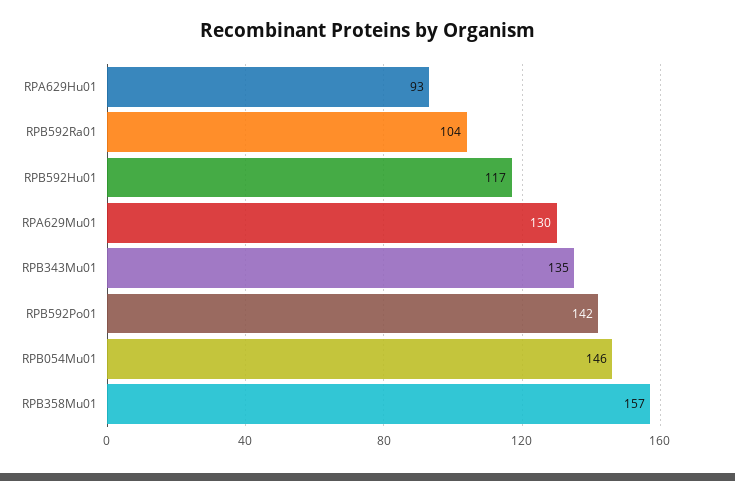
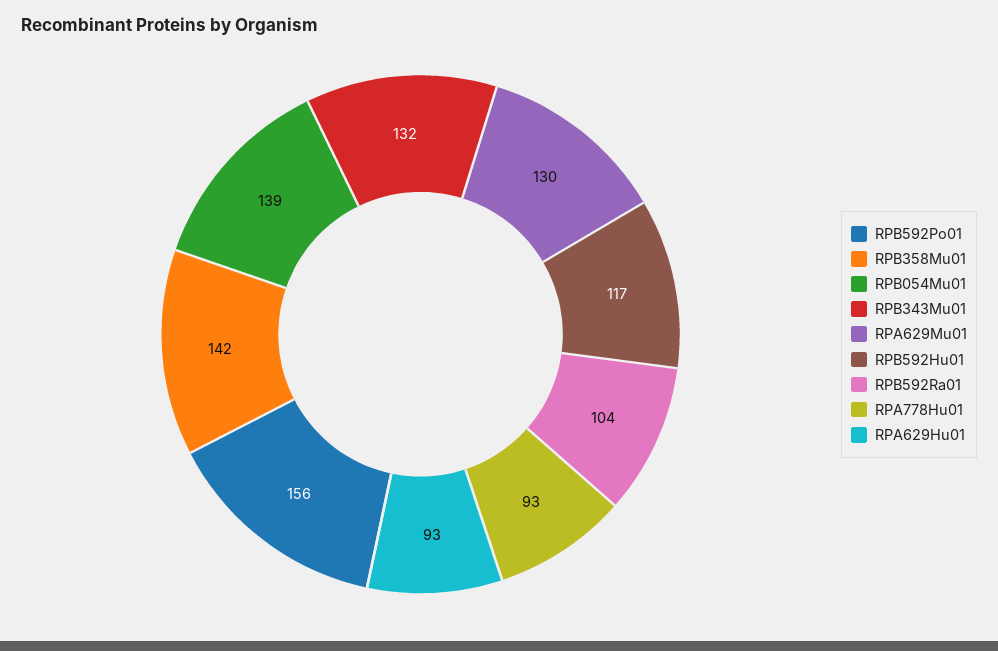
RPB343Mu01: 135 -> 132
RPB592Po01: 142 -> 156
RPB054Mu01: 146 -> 139
RPB358Mu01: 157 -> 142
RPA778Hu01: none -> 93

